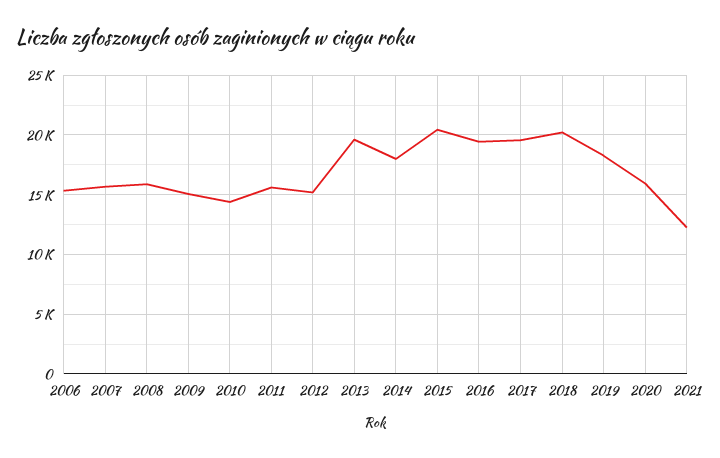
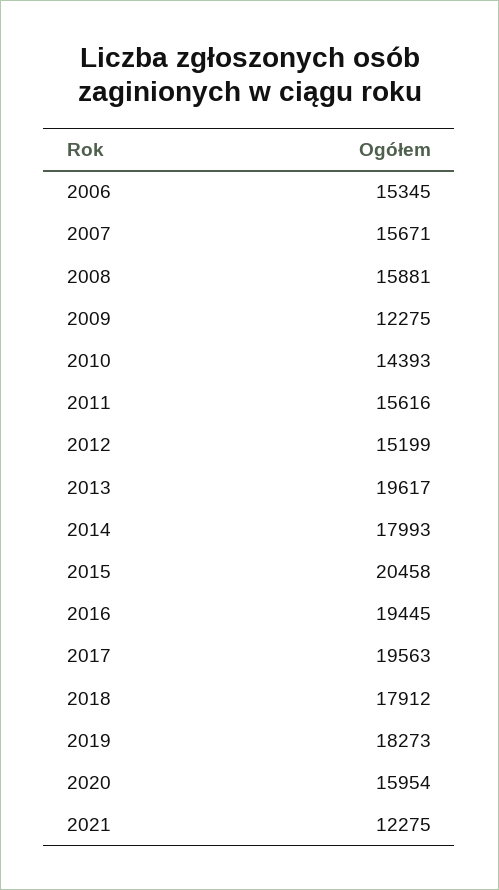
2009: 15000 -> 12275
2018: 20000 -> 17912

